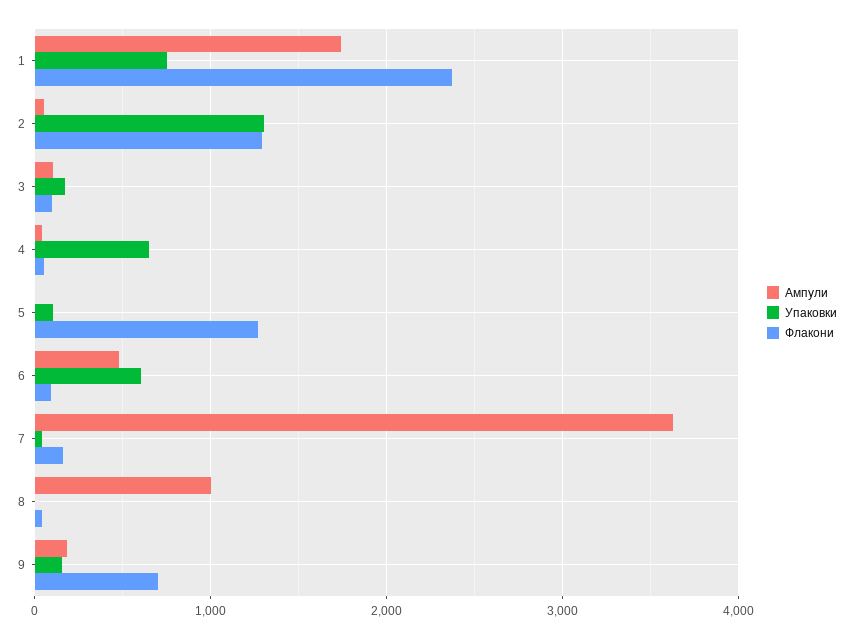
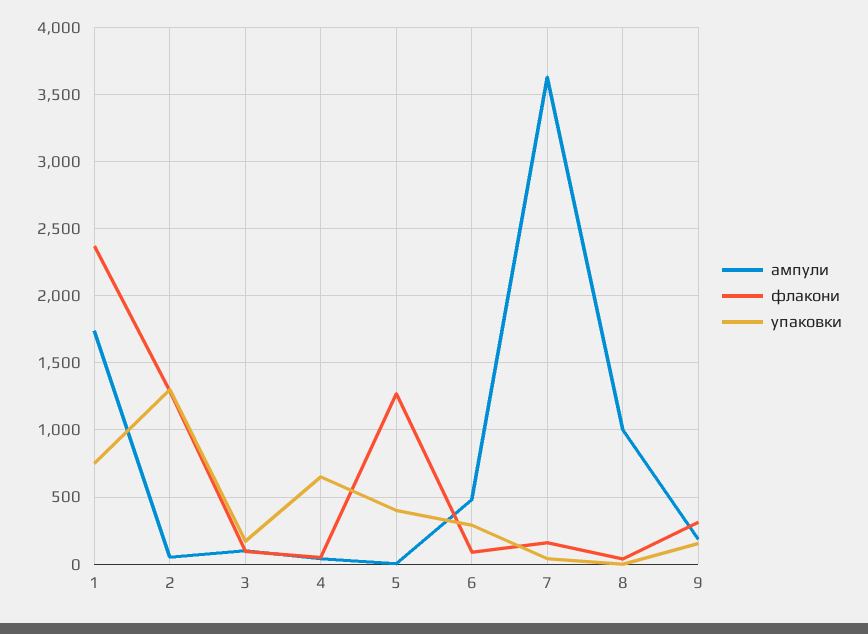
Упаковки, 5: 100 -> 400
Упаковки, 6: 600 -> 300
Флакони, 9: 700 -> 300

